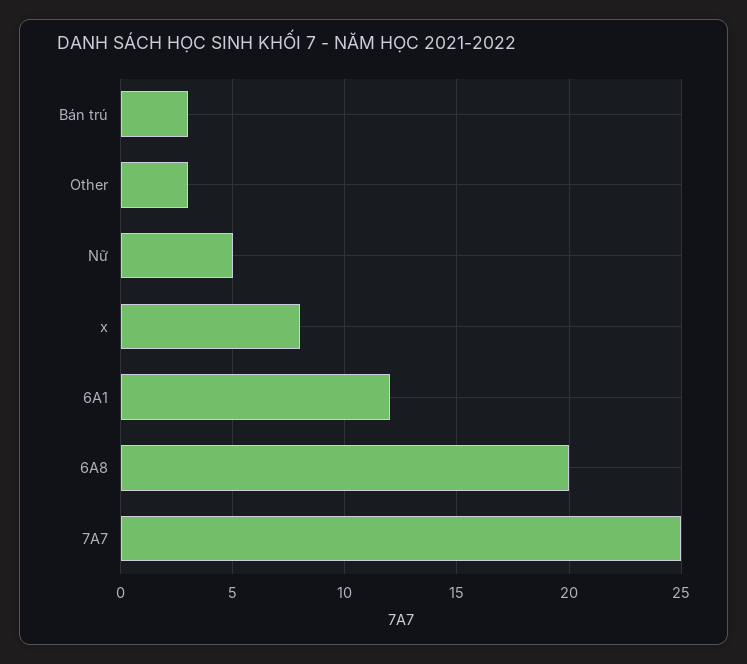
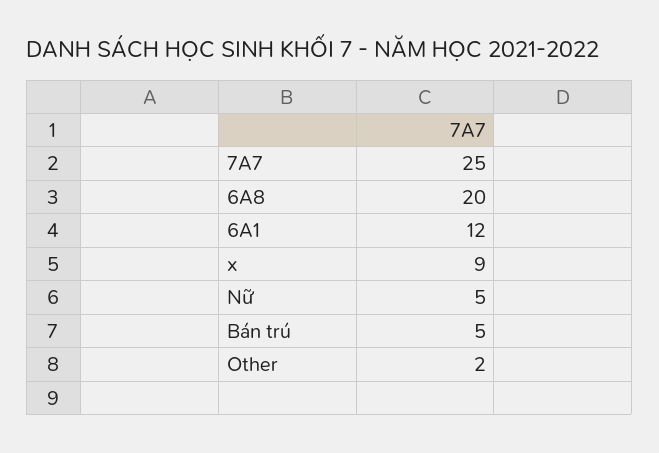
Bán trú: 3 -> 5
Other: 3 -> 2
x: 8 -> 9

